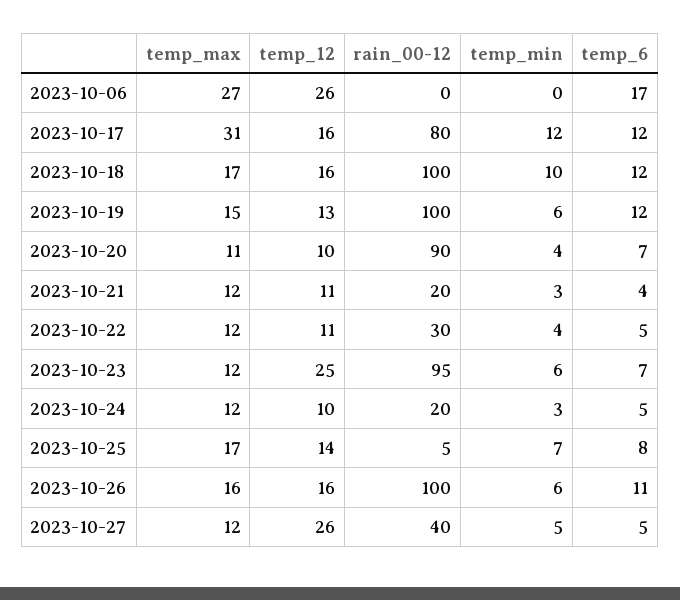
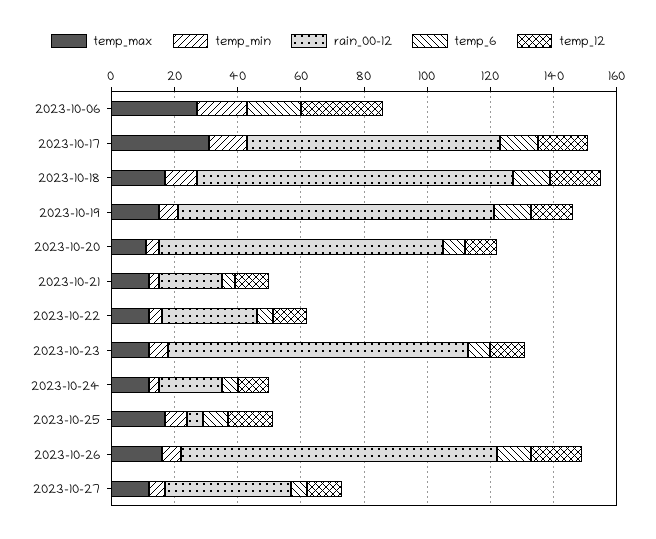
temp_min, 2023-10-06: 0 -> 15
temp_12, 2023-10-23: 25 -> 10
temp_12, 2023-10-27: 26 -> 10

